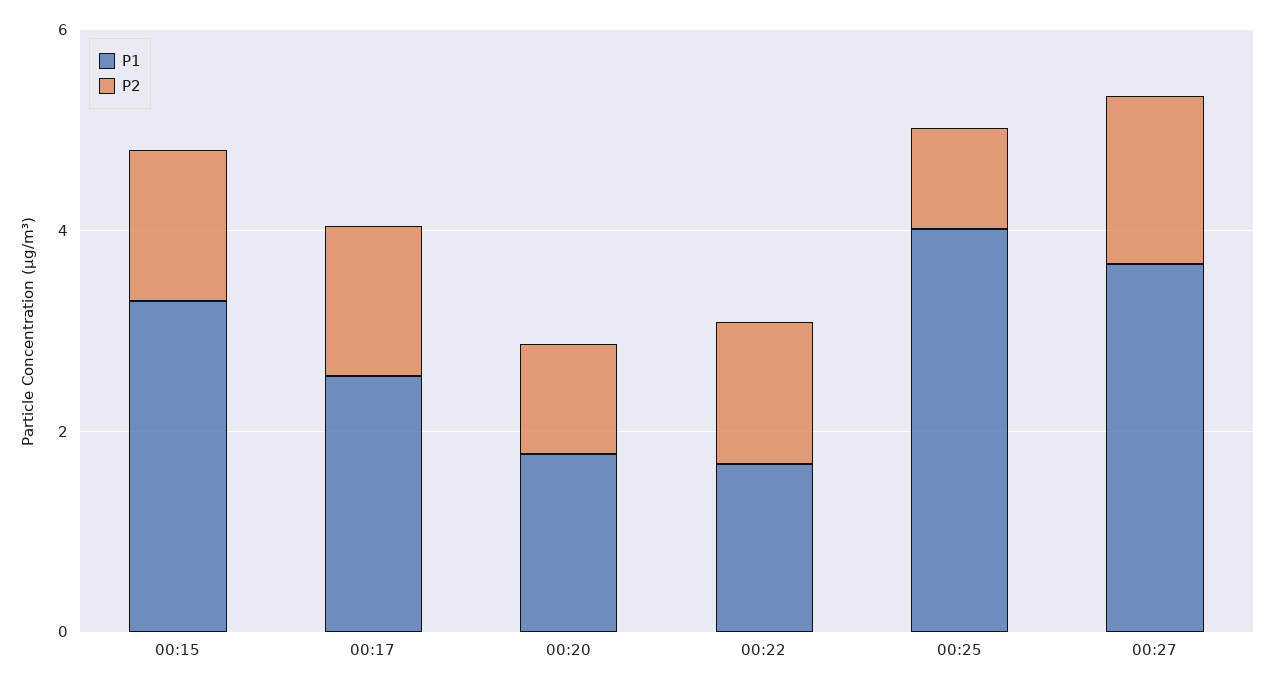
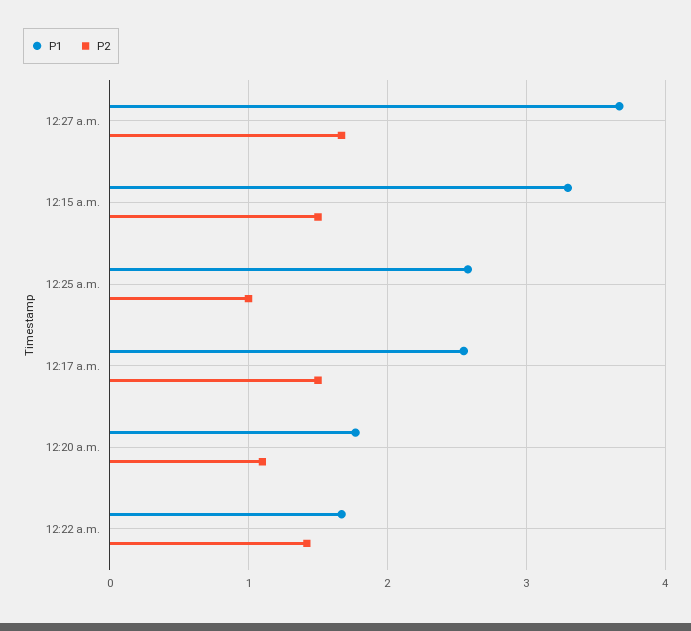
P1, 00:25: 4 -> 2.6

